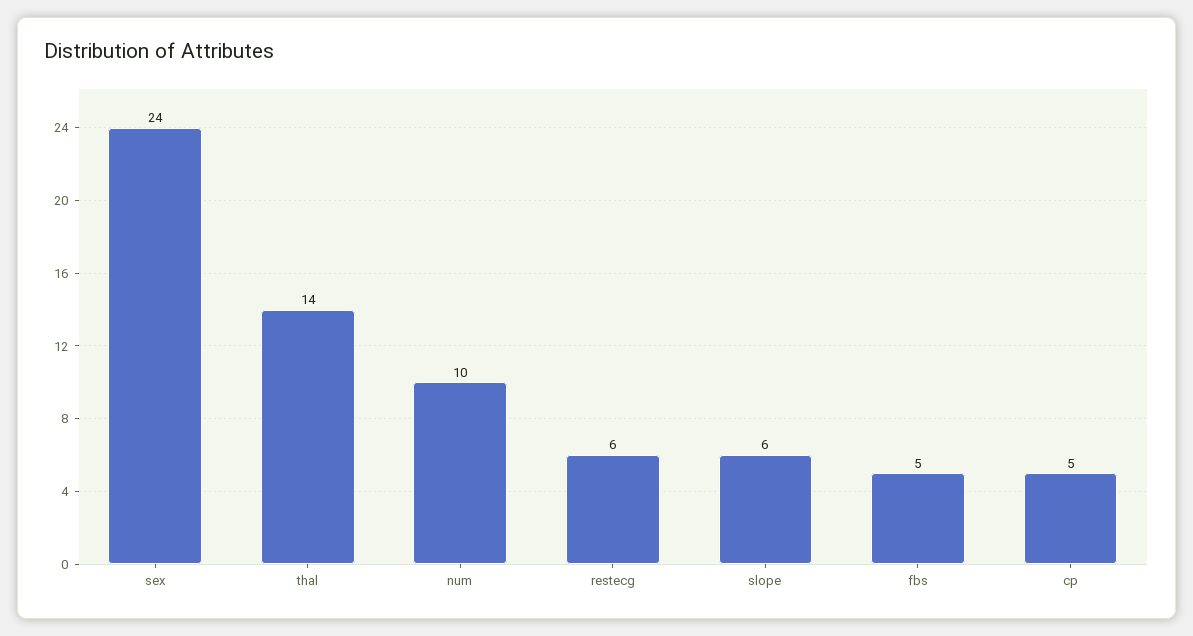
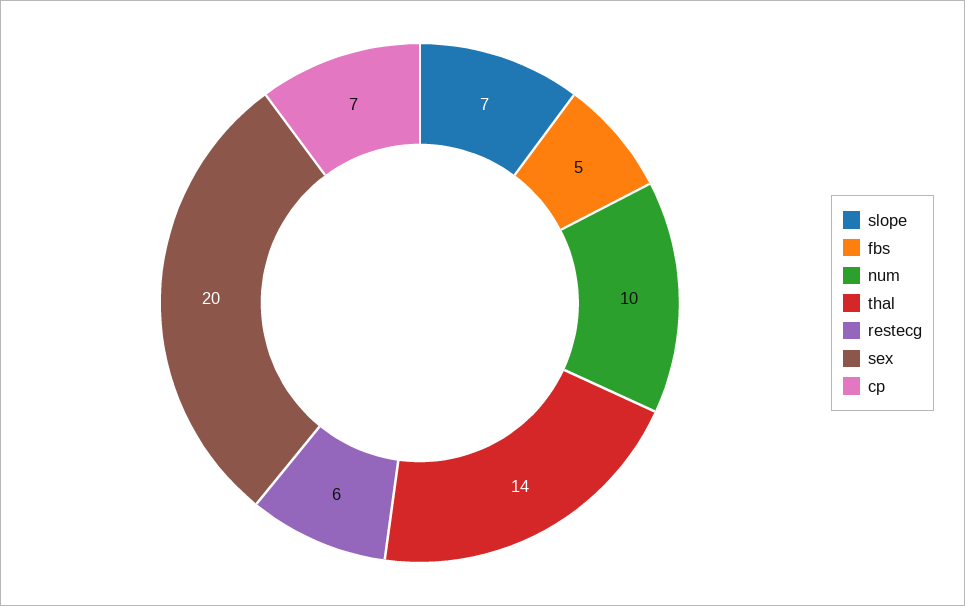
sex: 24 -> 20
slope: 6 -> 7
cp: 5 -> 7

